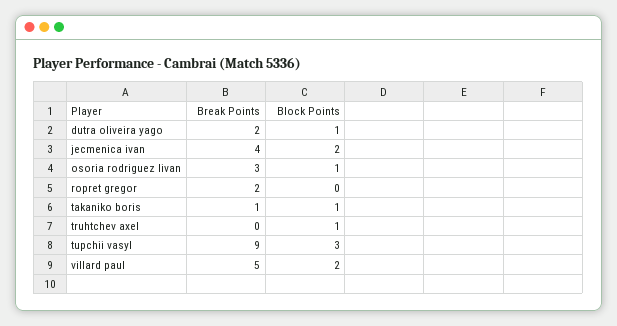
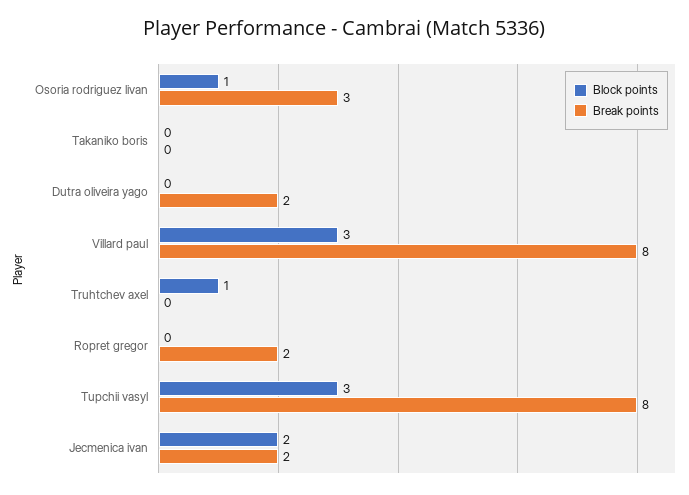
Block Points, dutra oliveira yago: 1 -> 0
Break Points, jecmenica ivan: 4 -> 2
Break Points, takaniko boris: 1 -> 0
Block Points, takaniko boris: 1 -> 0
Break Points, tupchii vasyl: 9 -> 8
Break Points, villard paul: 5 -> 8
Block Points, villard paul: 2 -> 3

